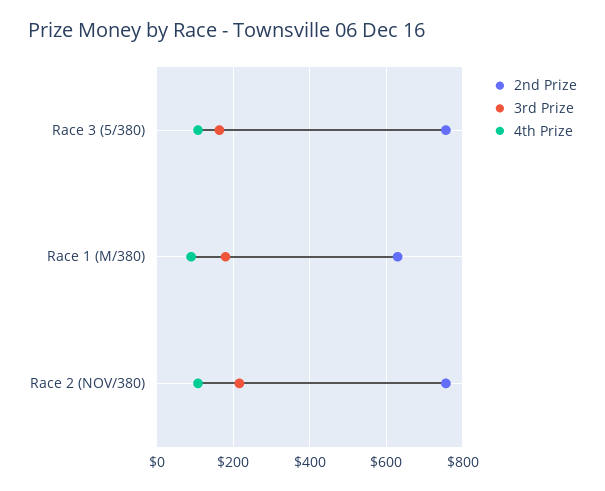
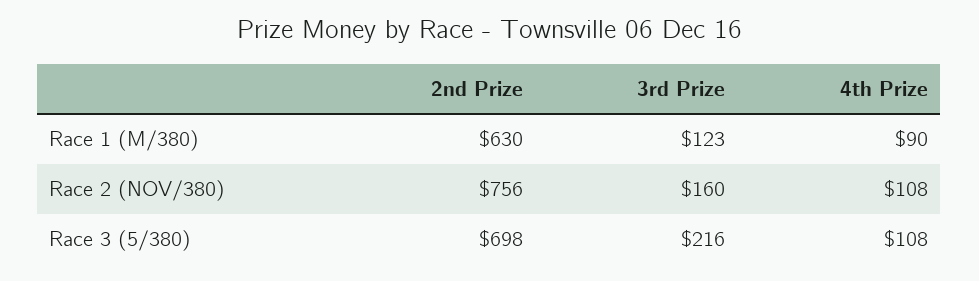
2nd Prize, Race 3 (5/380): 760 -> 698
3rd Prize, Race 3 (5/380): 160 -> 216
3rd Prize, Race 1 (M/380): 180 -> 123
3rd Prize, Race 2 (NOV/380): 220 -> 160

